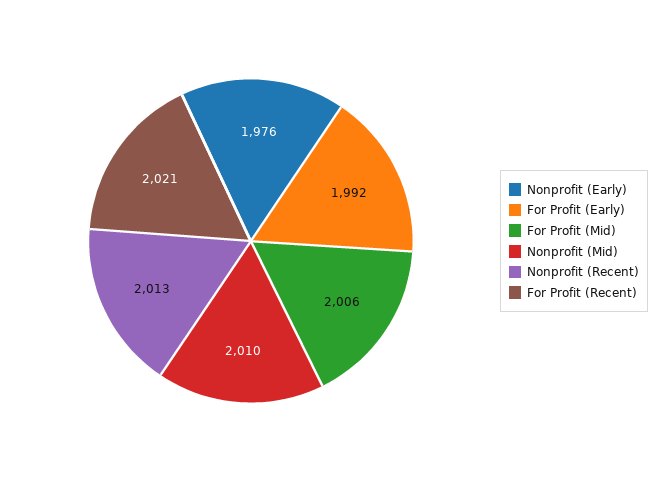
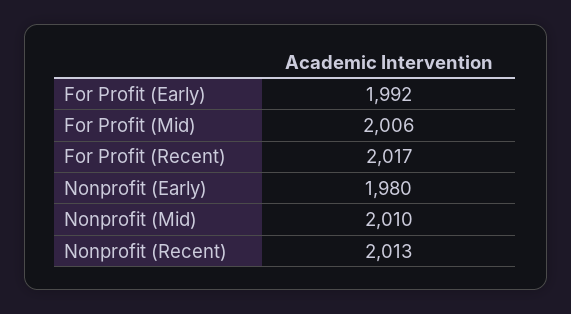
Nonprofit (Early): 1976 -> 1980
For Profit (Recent): 2021 -> 2017

